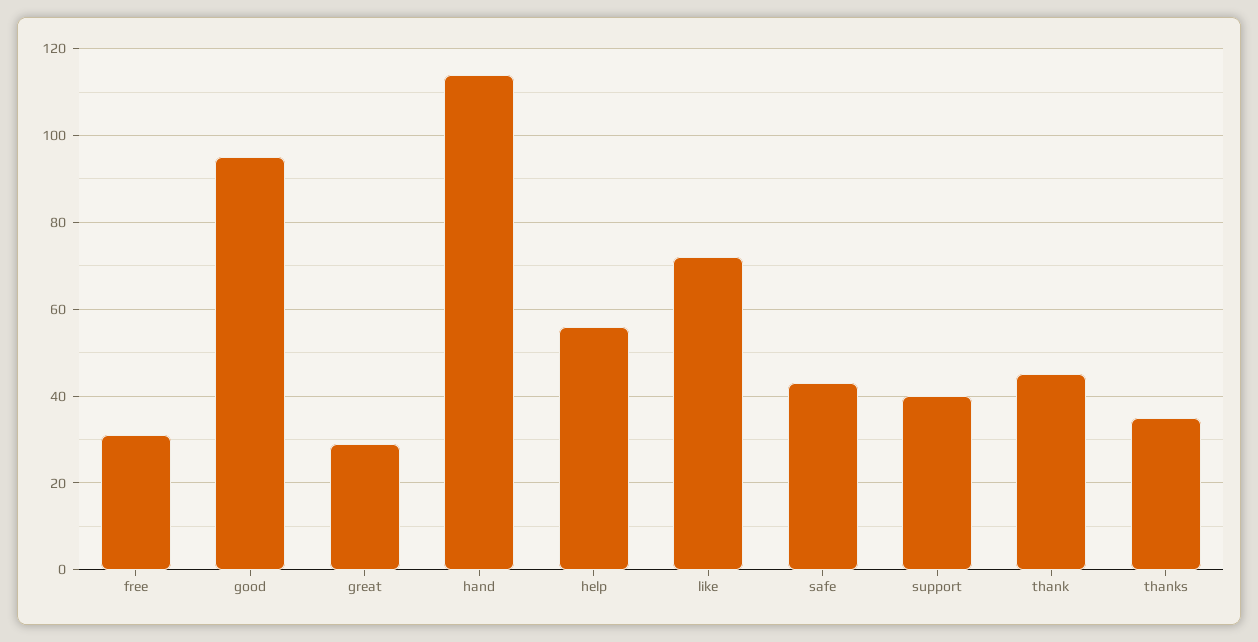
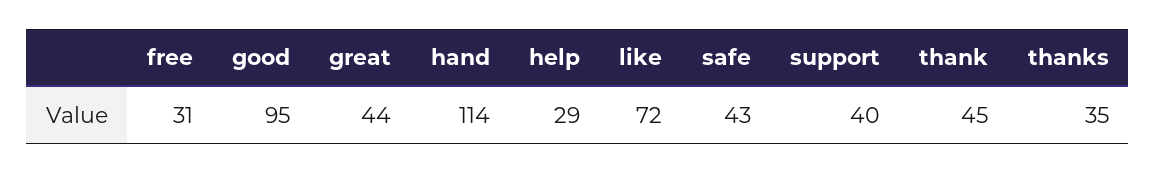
great: 30 -> 44
help: 55 -> 29

